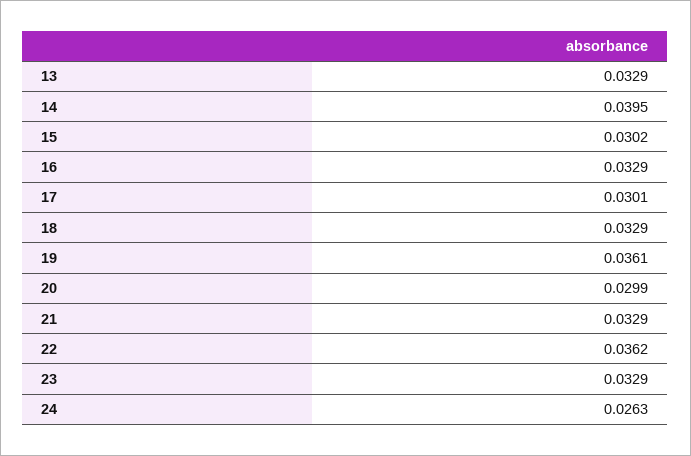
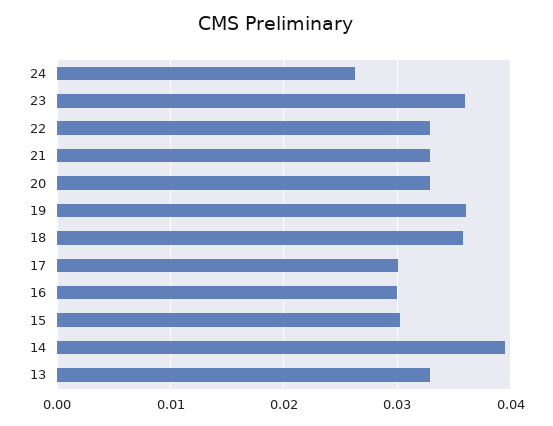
16: 0.0329 -> 0.03
18: 0.0329 -> 0.036
20: 0.0299 -> 0.033
22: 0.0362 -> 0.033
23: 0.0329 -> 0.036

